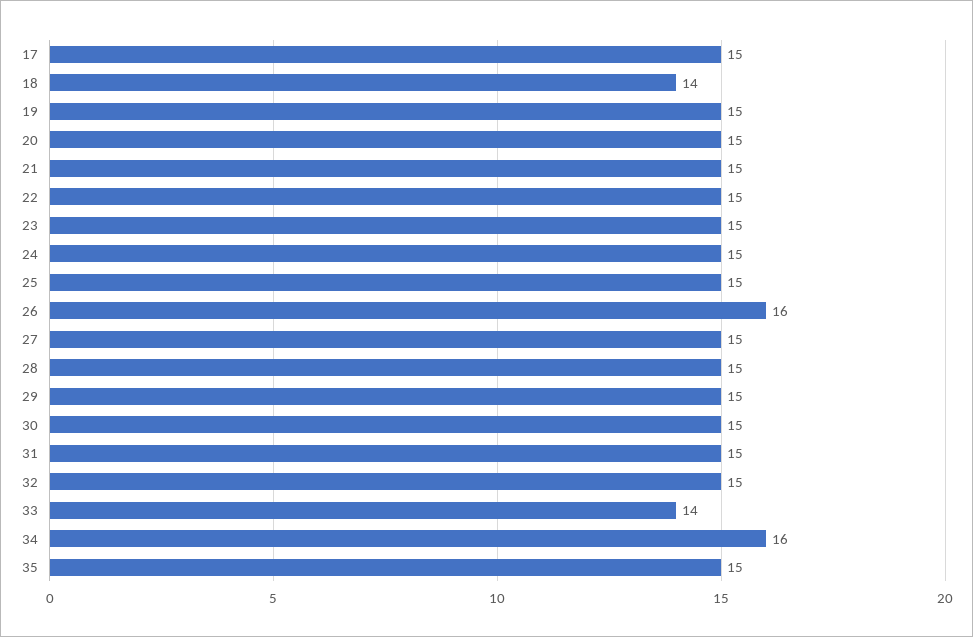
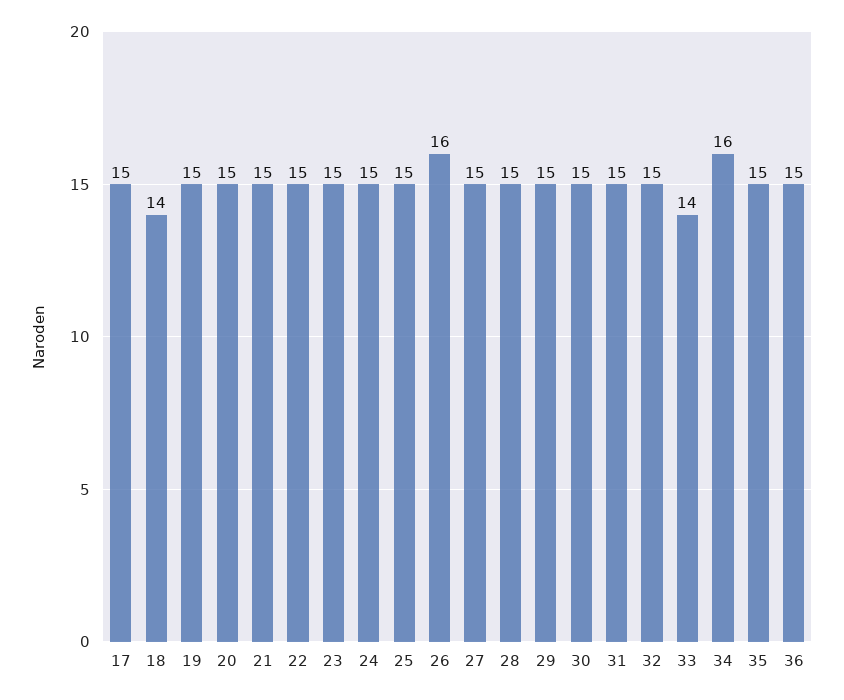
36: none -> 15

